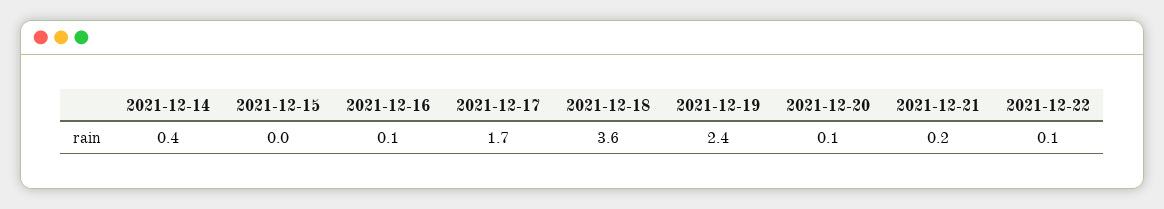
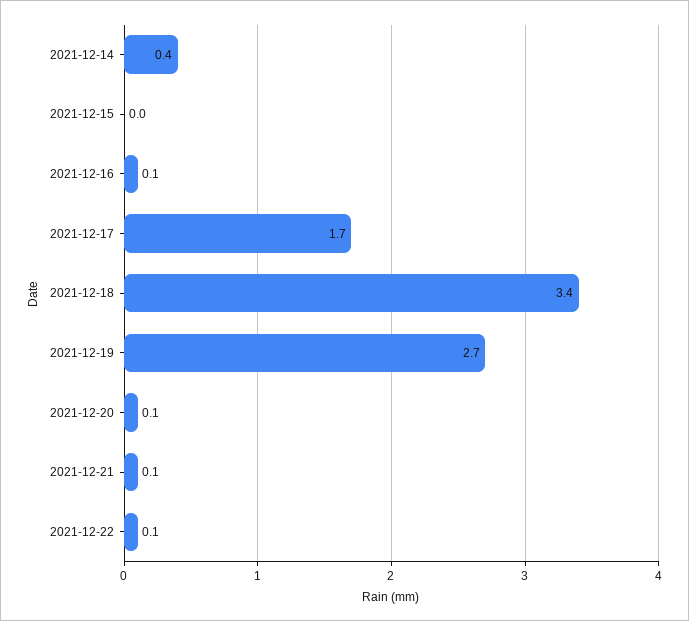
2021-12-18: 3.6 -> 3.4
2021-12-19: 2.4 -> 2.7
2021-12-21: 0.2 -> 0.1

